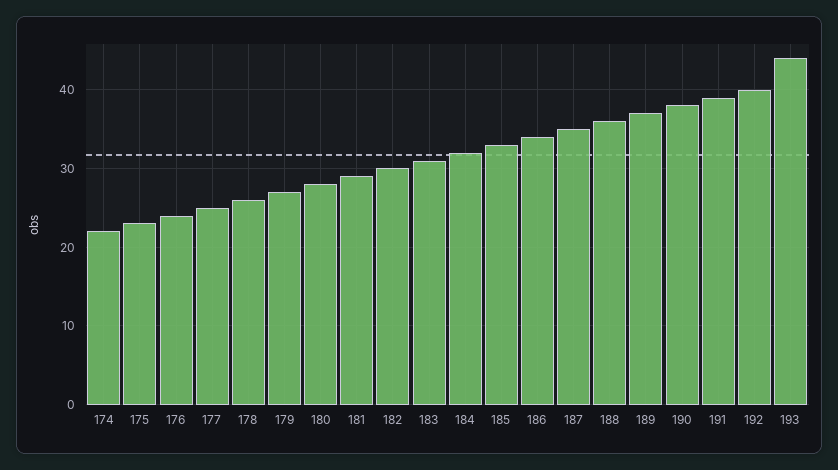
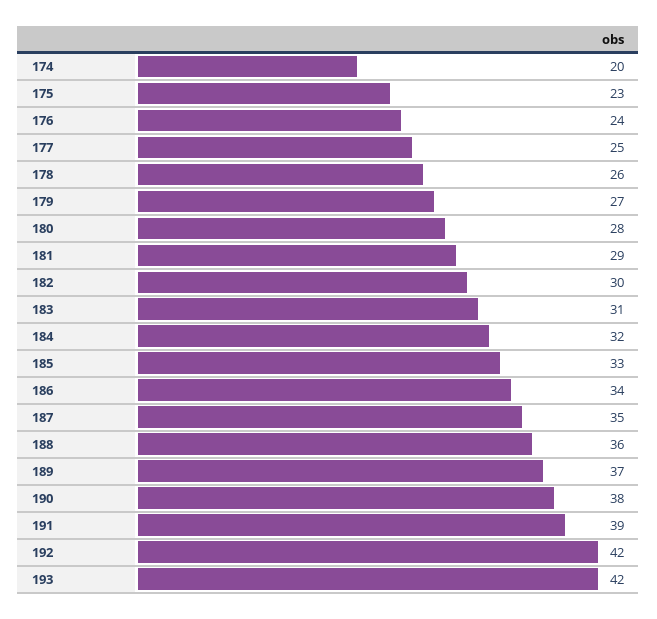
174: 22 -> 20
192: 40 -> 42
193: 44 -> 42

